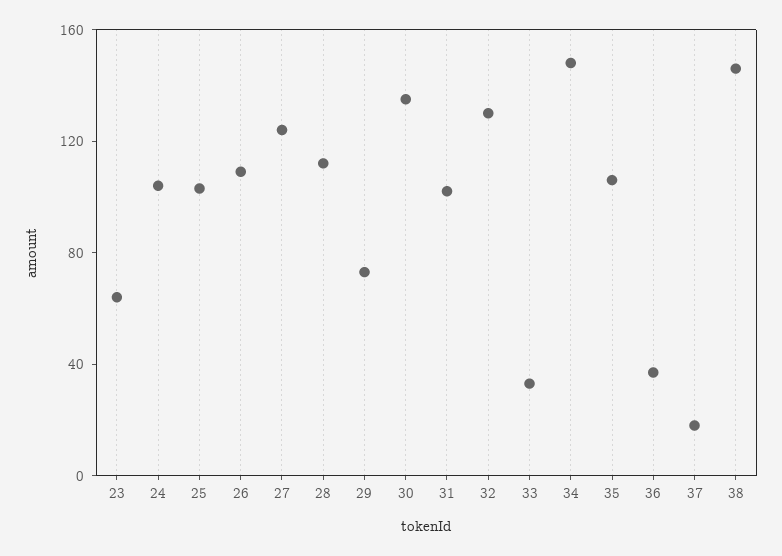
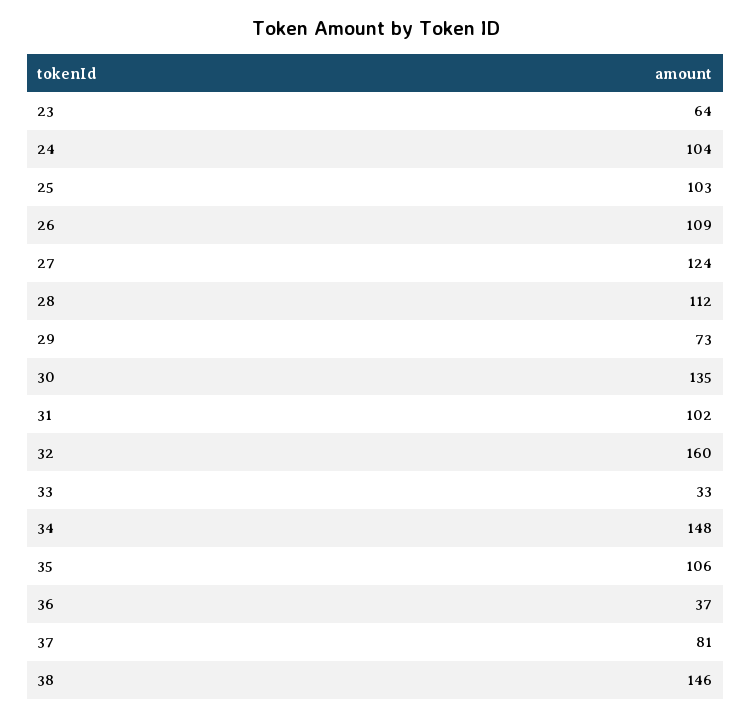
32: 130 -> 160
37: 20 -> 81

